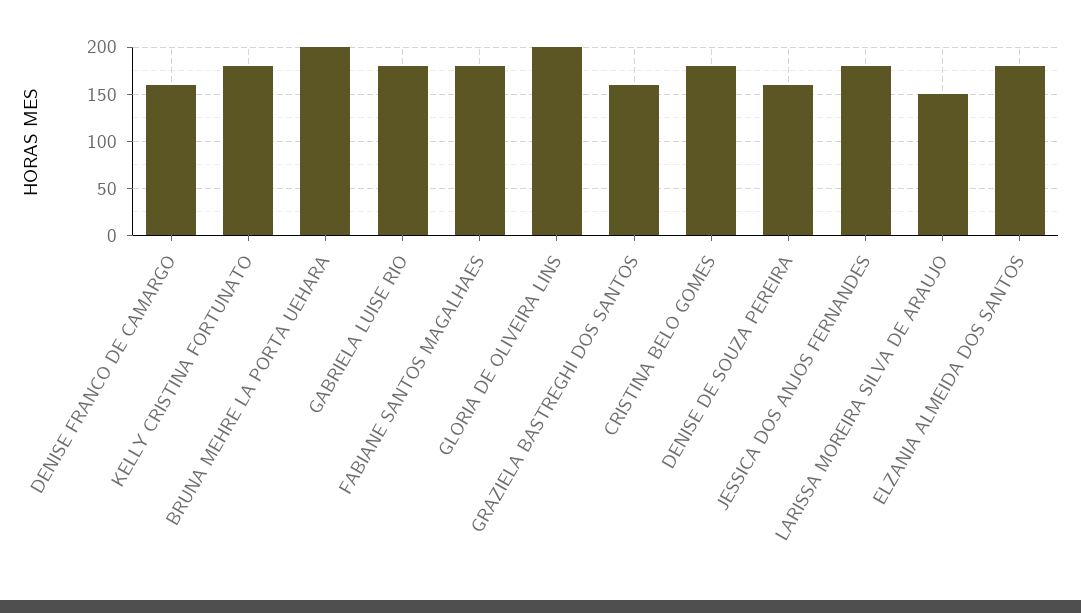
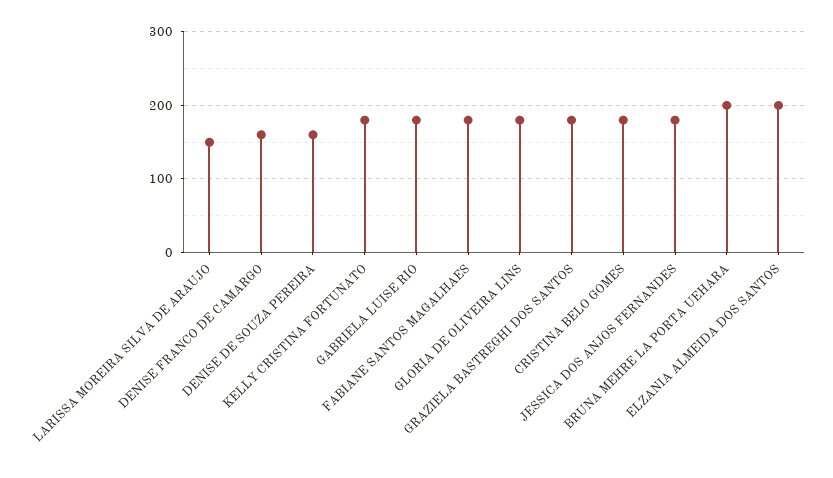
GLORIA DE OLIVEIRA LINS: 200 -> 180
GRAZIELA BASTREGHI DOS SANTOS: 160 -> 180
ELZANIA ALMEIDA DOS SANTOS: 180 -> 200

